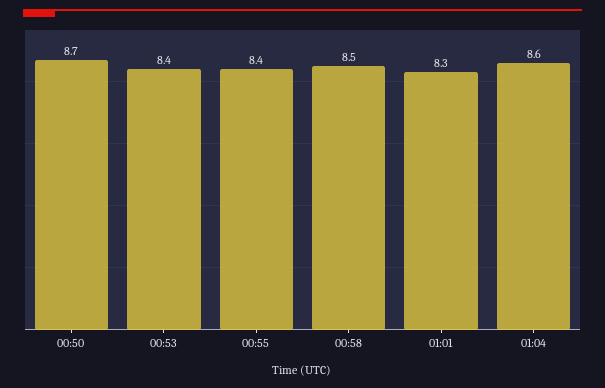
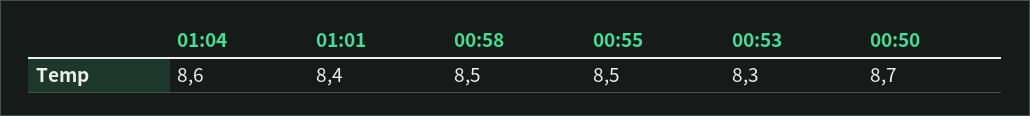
00:53: 8.4 -> 8.3
00:55: 8.4 -> 8.5
01:01: 8.3 -> 8.4

